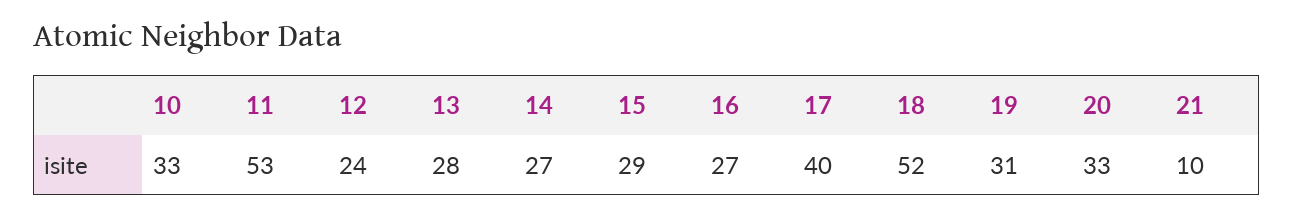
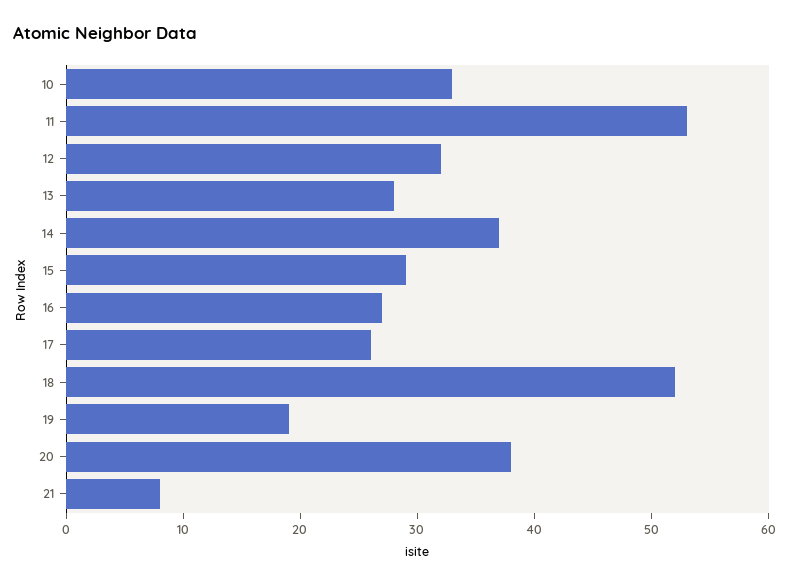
12: 24 -> 32
14: 27 -> 37
17: 40 -> 26
19: 31 -> 19
20: 33 -> 38
21: 10 -> 8

